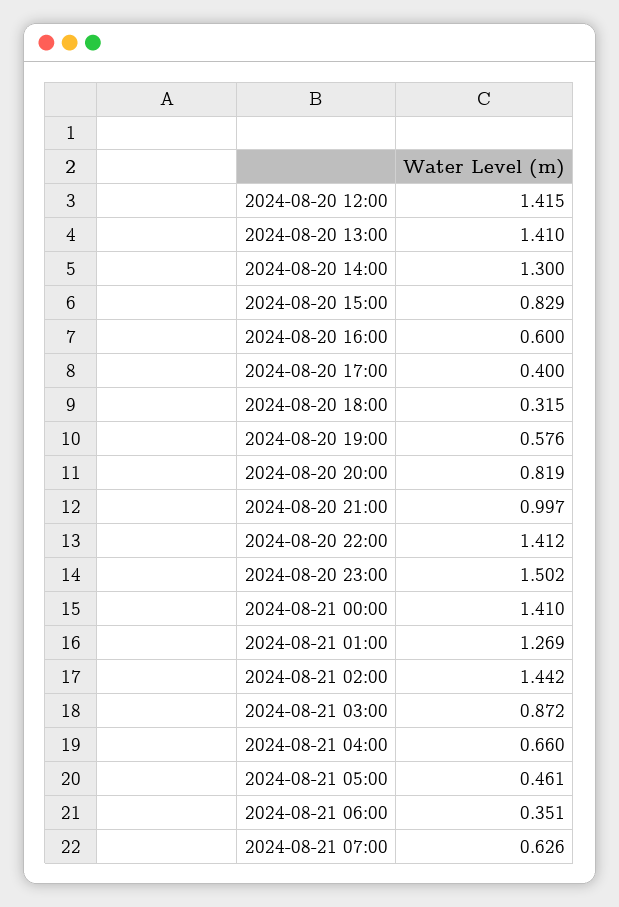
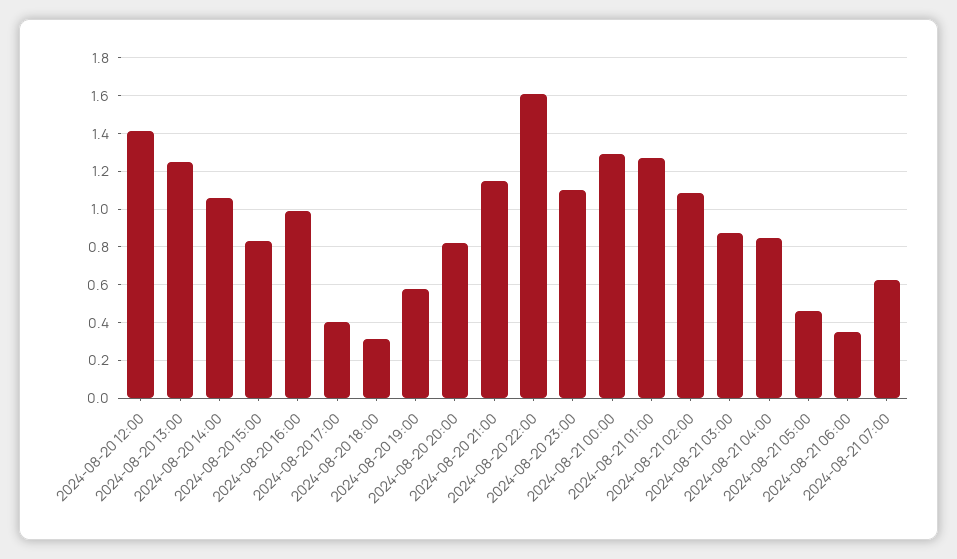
2024-08-20 13:00: 1.41 -> 1.25
2024-08-20 14:00: 1.3 -> 1.05
2024-08-20 16:00: 0.6 -> 1
2024-08-20 21:00: 0.997 -> 1.15
2024-08-20 22:00: 1.412 -> 1.6
2024-08-20 23:00: 1.502 -> 1.1
2024-08-21 00:00: 1.41 -> 1.3
2024-08-21 02:00: 1.442 -> 1.1
2024-08-21 04:00: 0.66 -> 0.85

